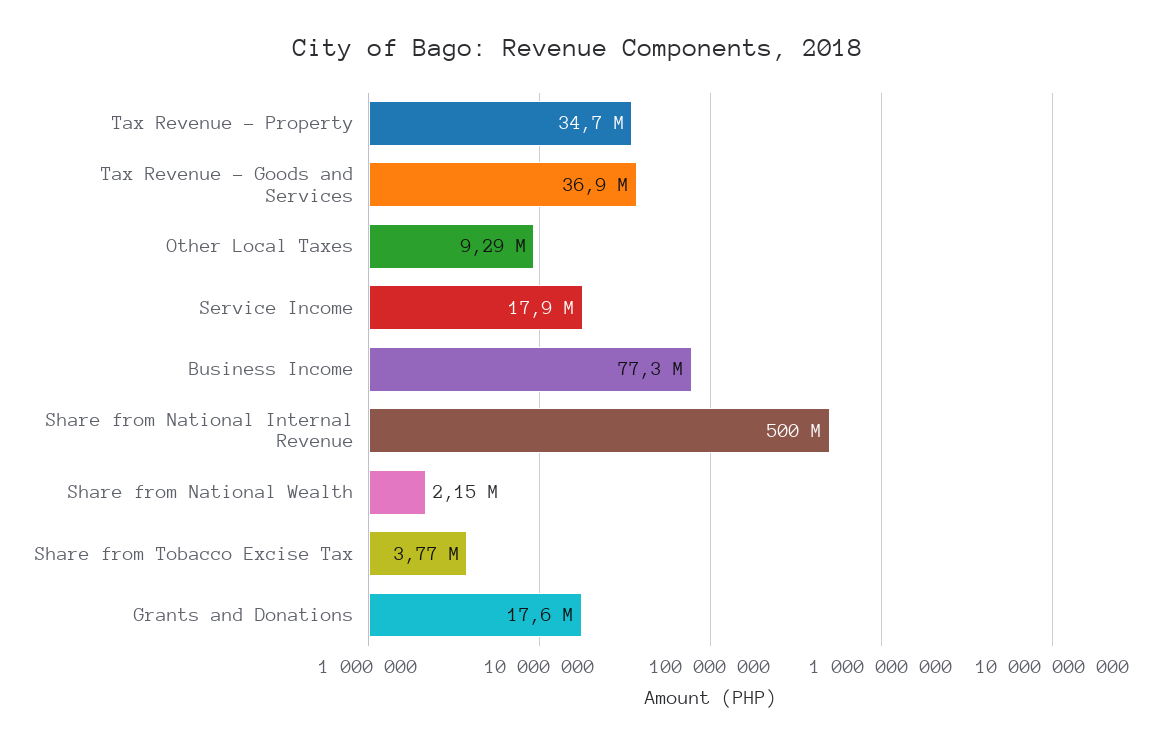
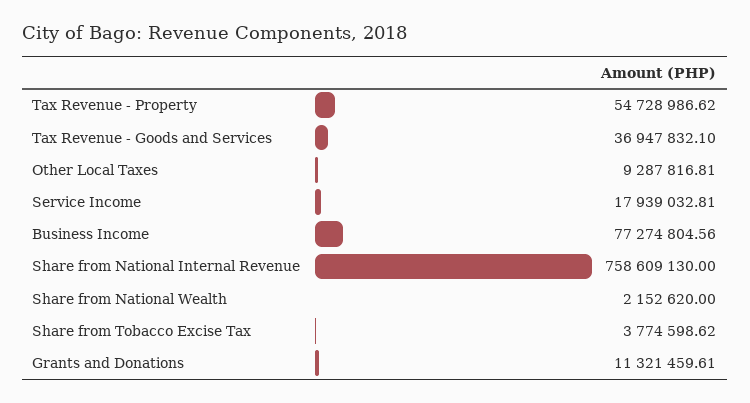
Tax Revenue - Property: 34700000 -> 54728986.62
Share from National Internal Revenue: 500000000 -> 758609130
Grants and Donations: 17600000 -> 11321459.61

